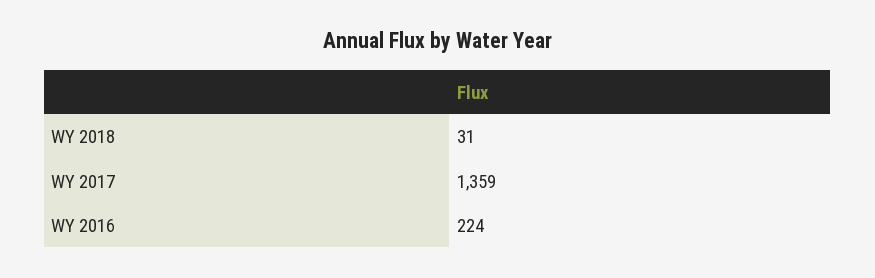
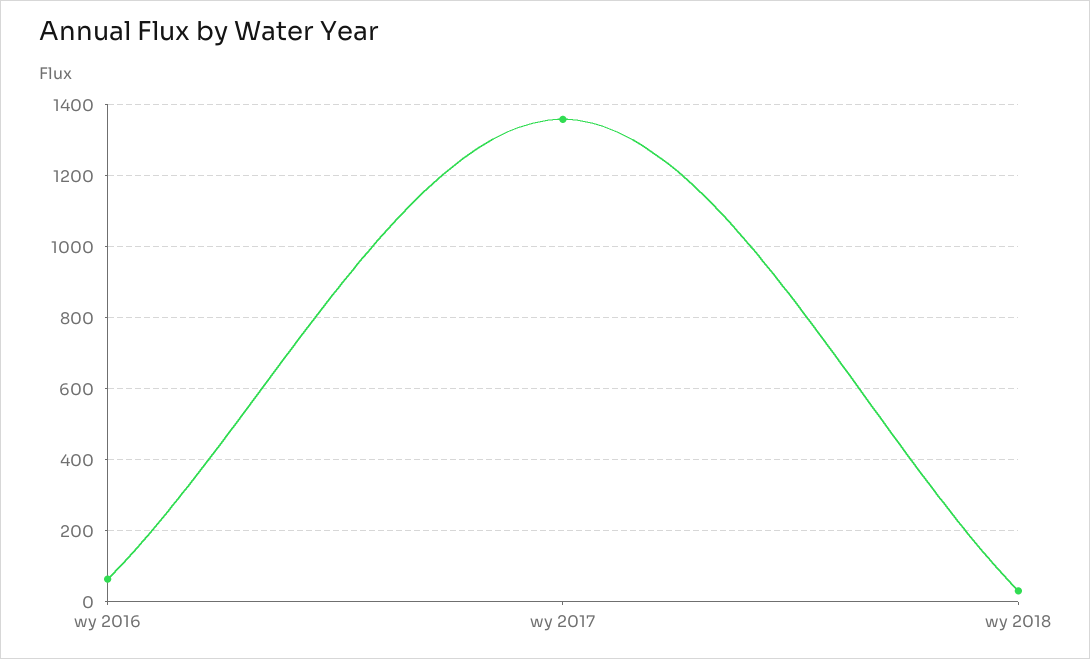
WY 2016: 224 -> 60

